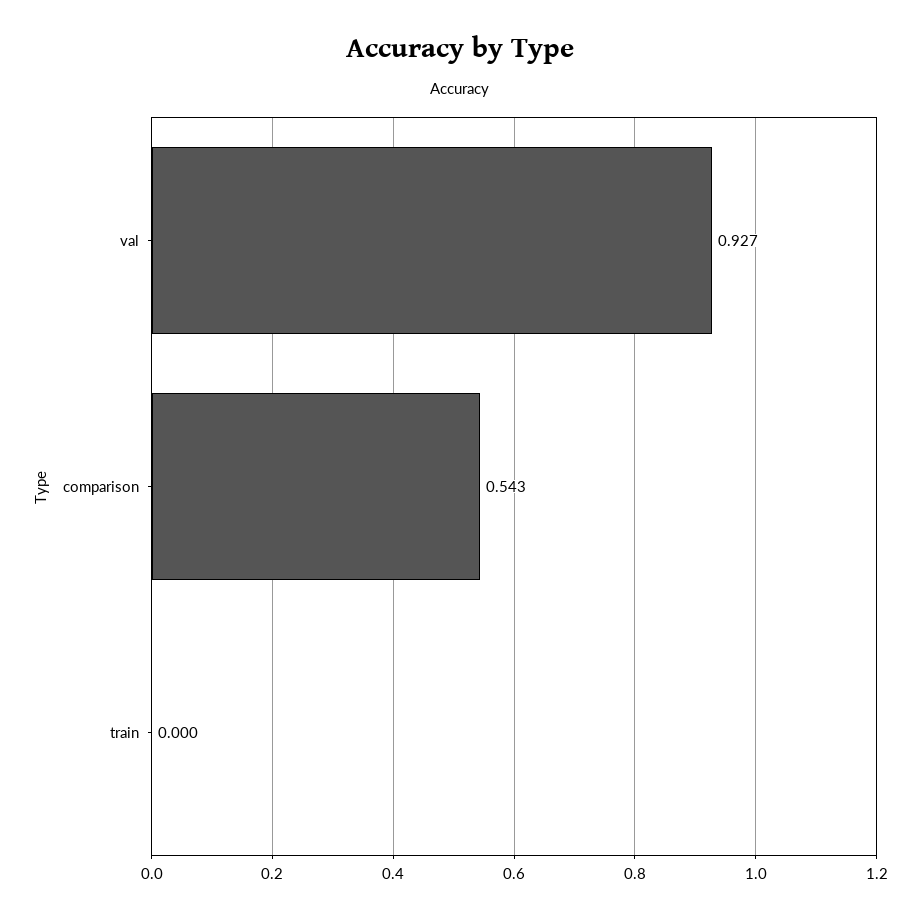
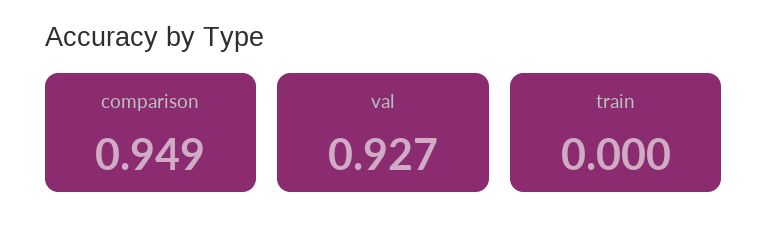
comparison: 0.543 -> 0.949

